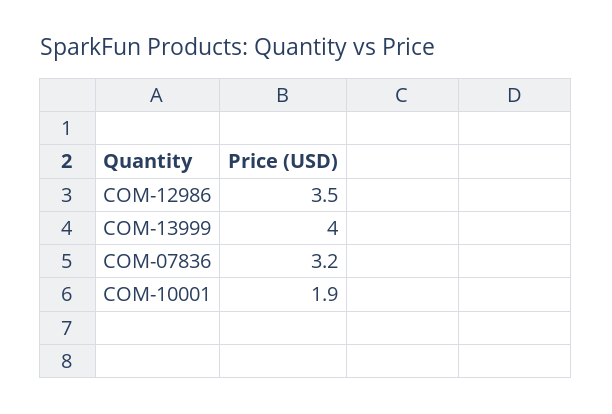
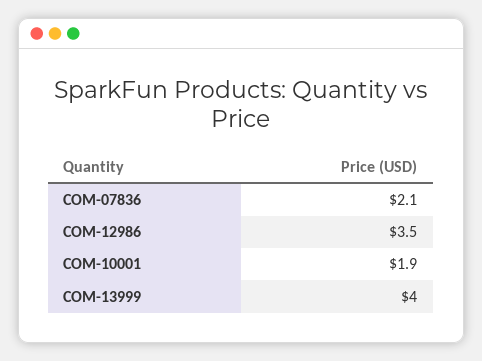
COM-07836: 3.2 -> 2.1

